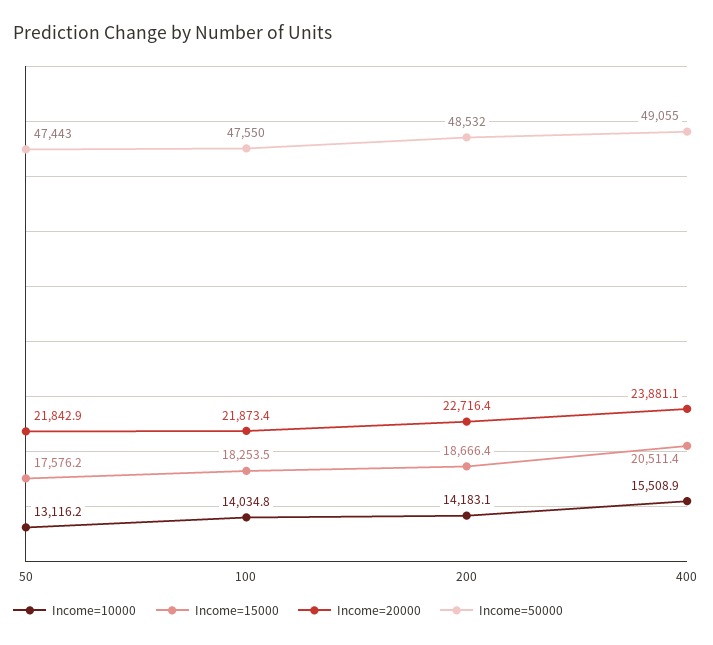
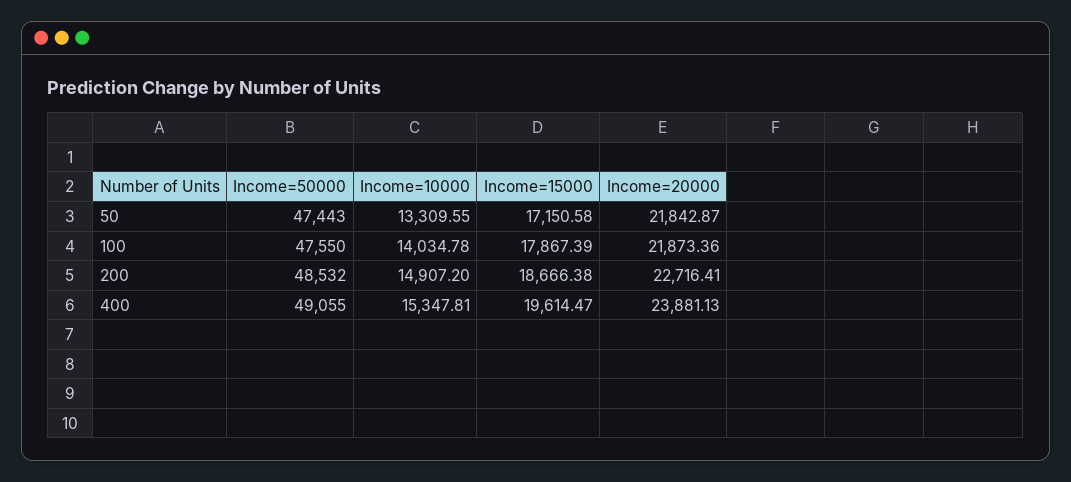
Income=10000, 50: 13116.2 -> 13309.55
Income=15000, 50: 17576.2 -> 17150.58
Income=15000, 100: 18253.5 -> 17867.39
Income=10000, 200: 14183.1 -> 14907.2
Income=10000, 400: 15508.9 -> 15347.81
Income=15000, 400: 20511.4 -> 19614.47

